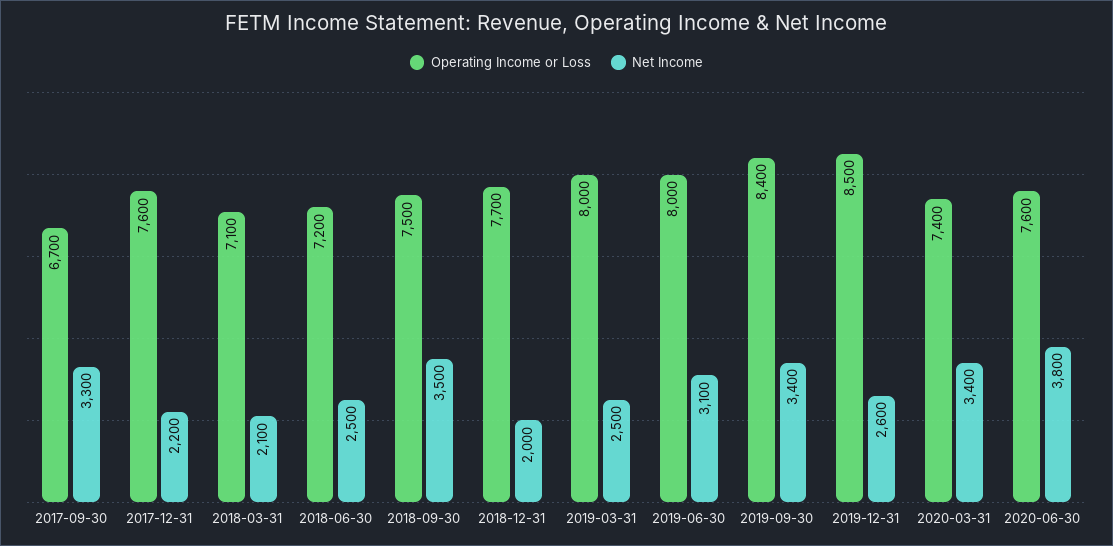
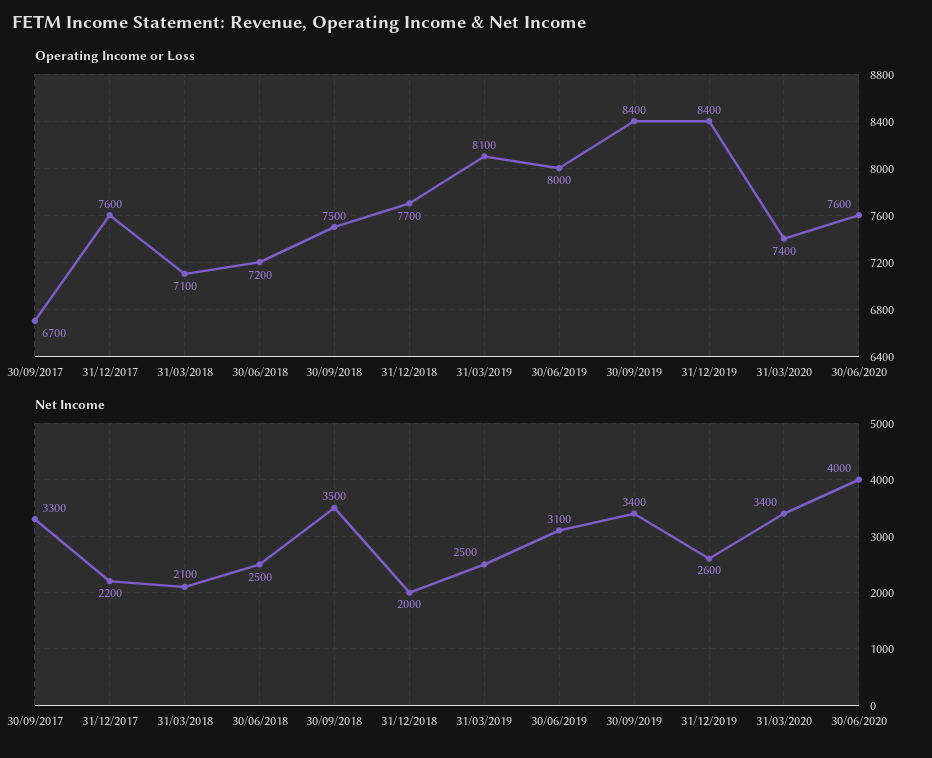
Operating Income or Loss, 2019-03-31: 8000 -> 8100
Operating Income or Loss, 2019-12-31: 8500 -> 8400
Net Income, 2020-06-30: 3800 -> 4000

